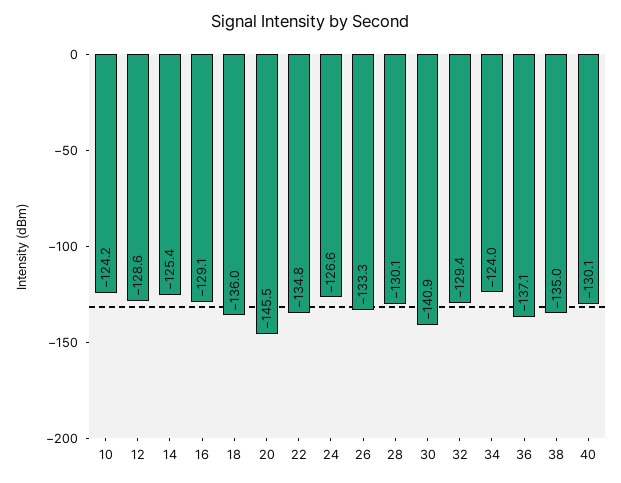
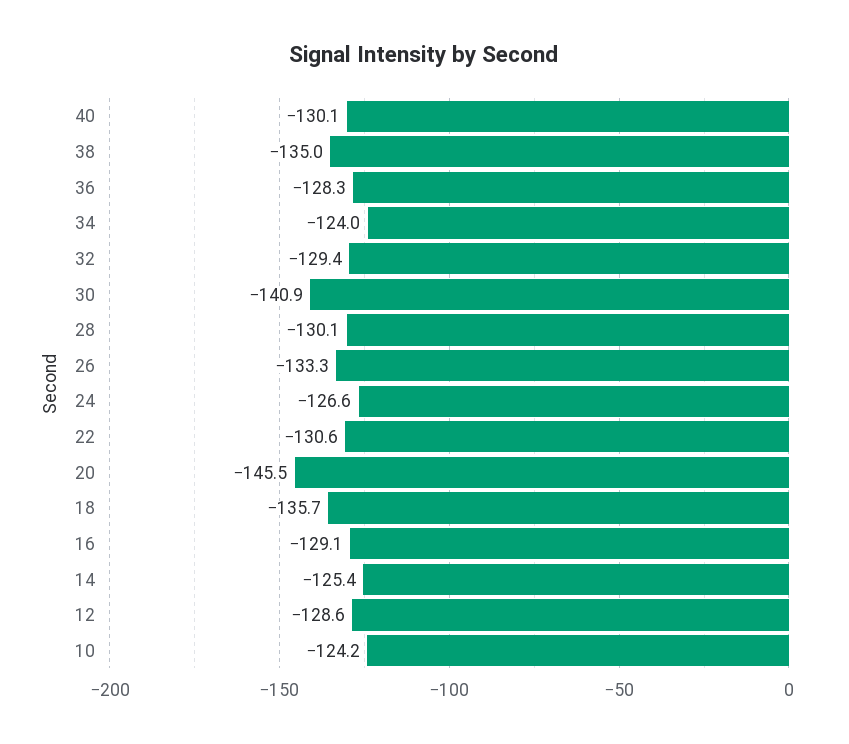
18: -136 -> -135.7
22: -134.8 -> -130.6
36: -137.1 -> -128.3

